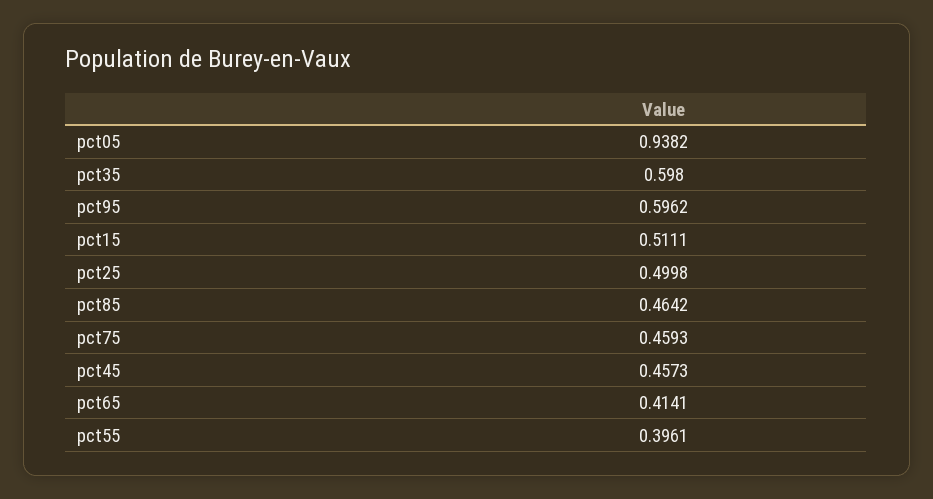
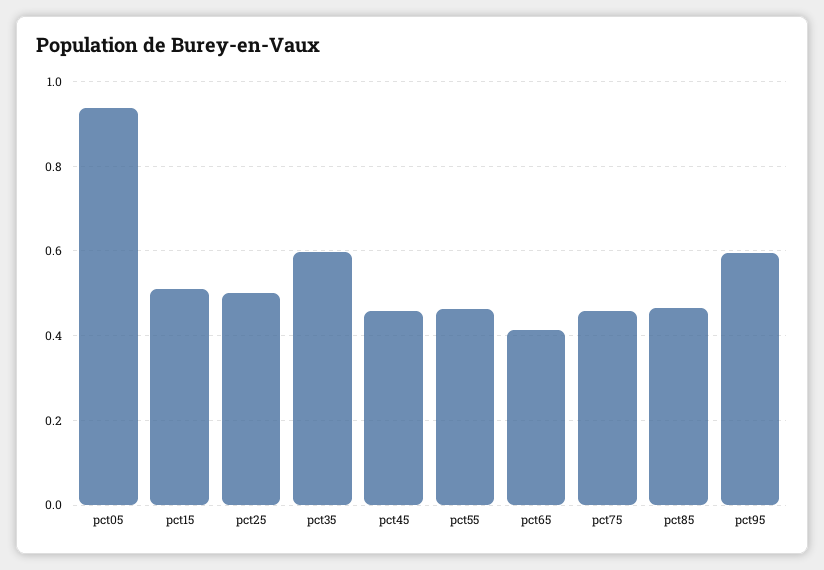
pct55: 0.3961 -> 0.46

